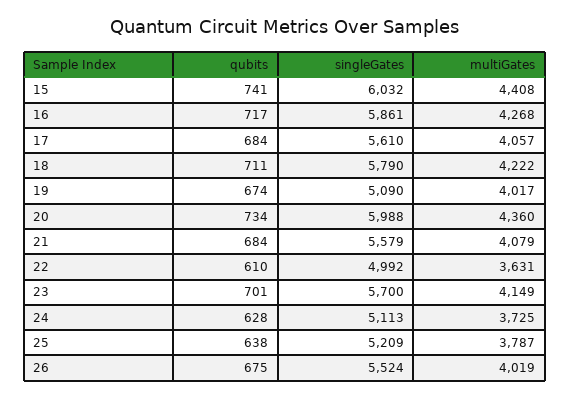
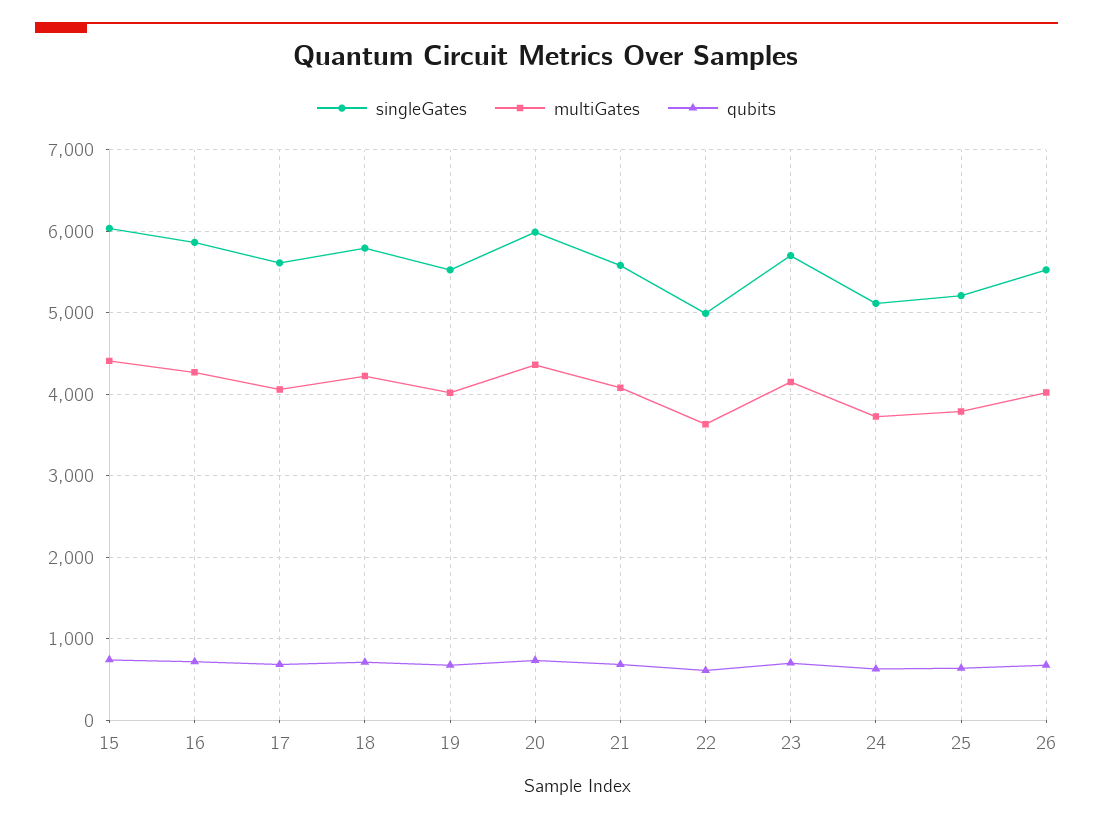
singleGates, 19: 5090 -> 5500

